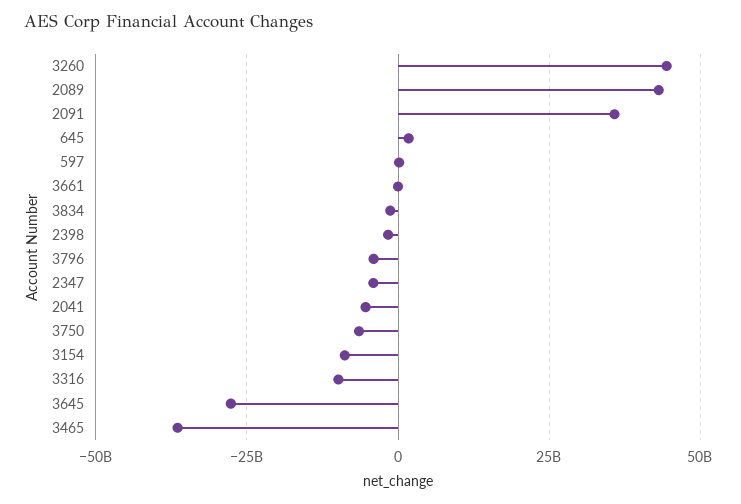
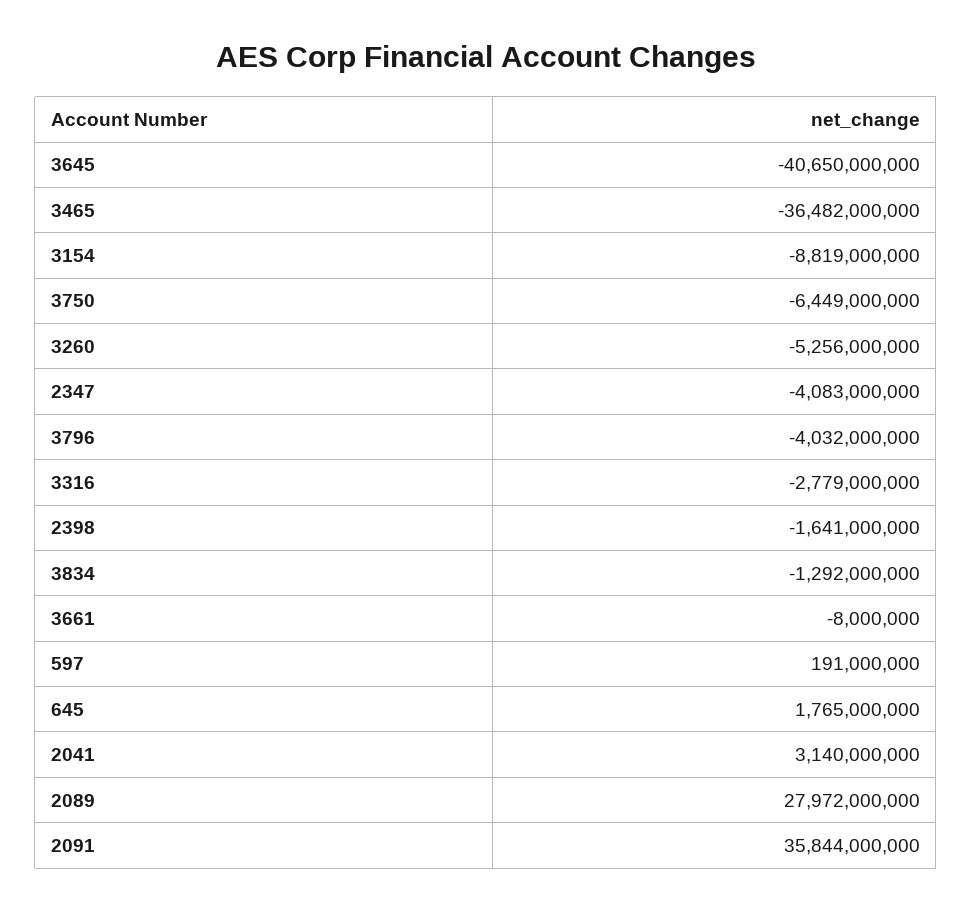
3260: 45000000000 -> -5256000000
2089: 42500000000 -> 27972000000
2041: -5000000000 -> 3140000000
3316: -10000000000 -> -2779000000
3645: -27500000000 -> -40650000000

